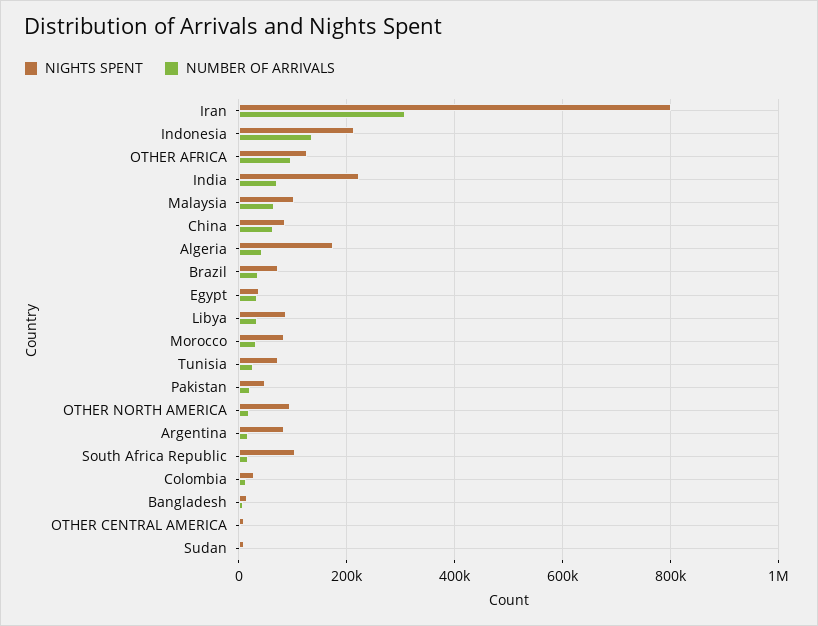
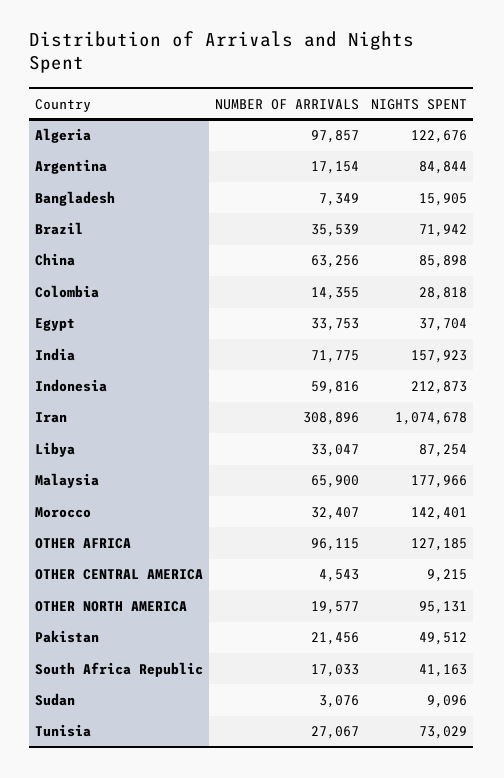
NIGHTS SPENT, Iran: 800000 -> 1074678
NUMBER OF ARRIVALS, Indonesia: 140000 -> 59816
NIGHTS SPENT, India: 220000 -> 157923
NIGHTS SPENT, Malaysia: 100000 -> 177966
NIGHTS SPENT, Algeria: 180000 -> 122676
NUMBER OF ARRIVALS, Algeria: 40000 -> 97857
NIGHTS SPENT, Morocco: 80000 -> 142401
NIGHTS SPENT, South Africa Republic: 100000 -> 41163

